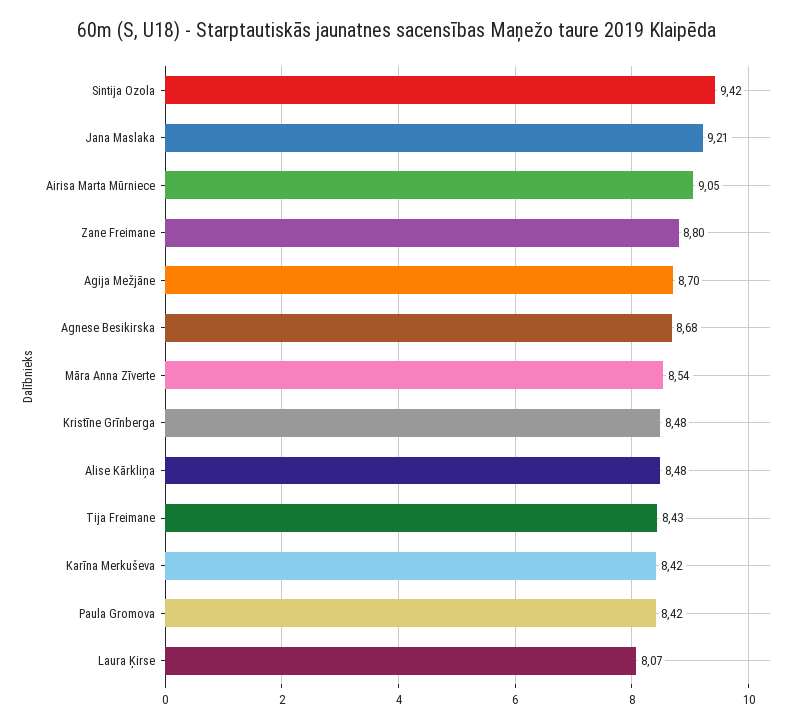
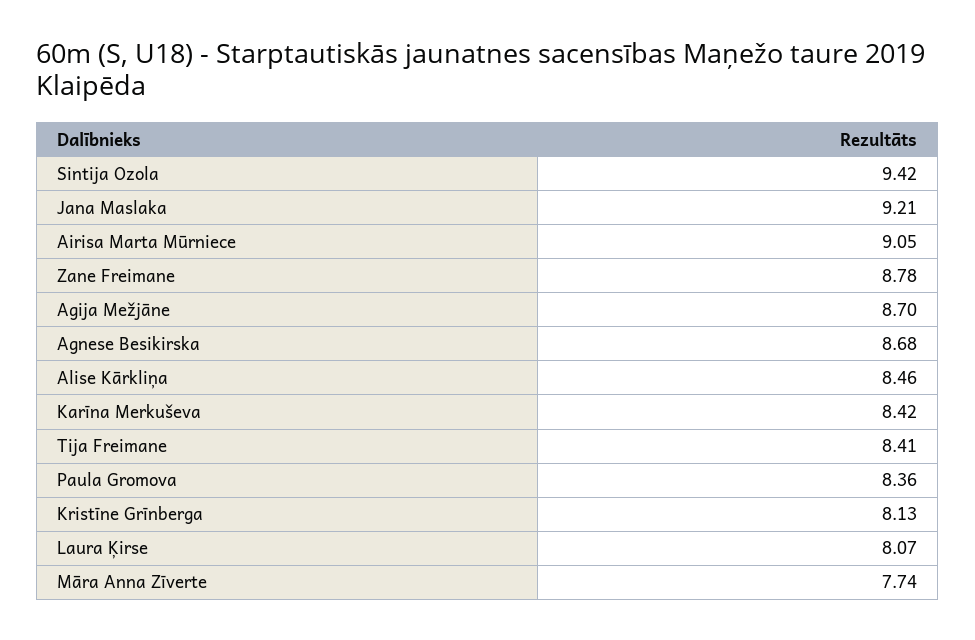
Zane Freimane: 8.8 -> 8.78
Māra Anna Zīverte: 8.54 -> 7.74
Kristīne Grīnberga: 8.48 -> 8.13
Alise Kārkliņa: 8.48 -> 8.46
Tija Freimane: 8.43 -> 8.41
Paula Gromova: 8.42 -> 8.36

